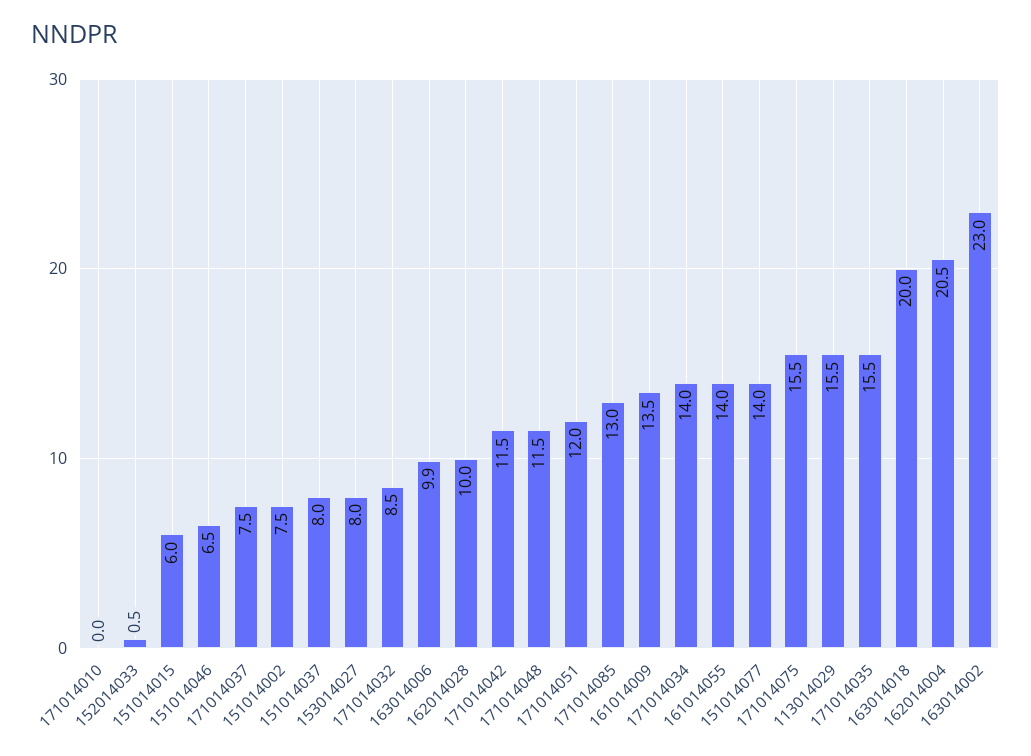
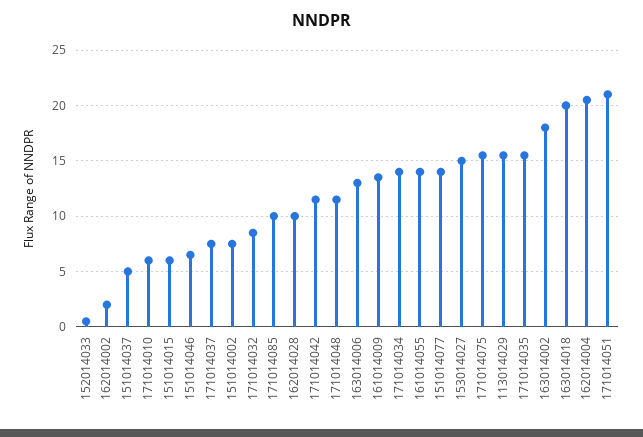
171014010: 0 -> 6
151014037: 8 -> 5
153014027: 8 -> 15
163014006: 9.9 -> 13
171014051: 12 -> 21
171014085: 13 -> 10
163014002: 23 -> 18
162014002: none -> 2

